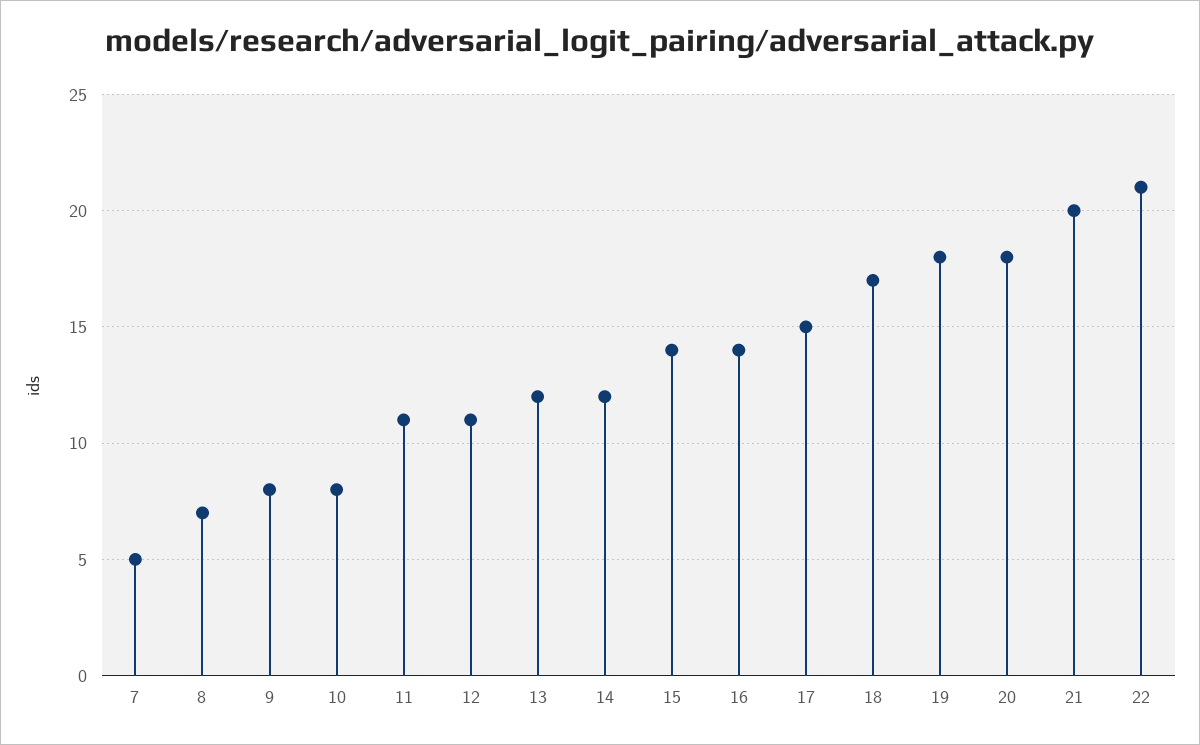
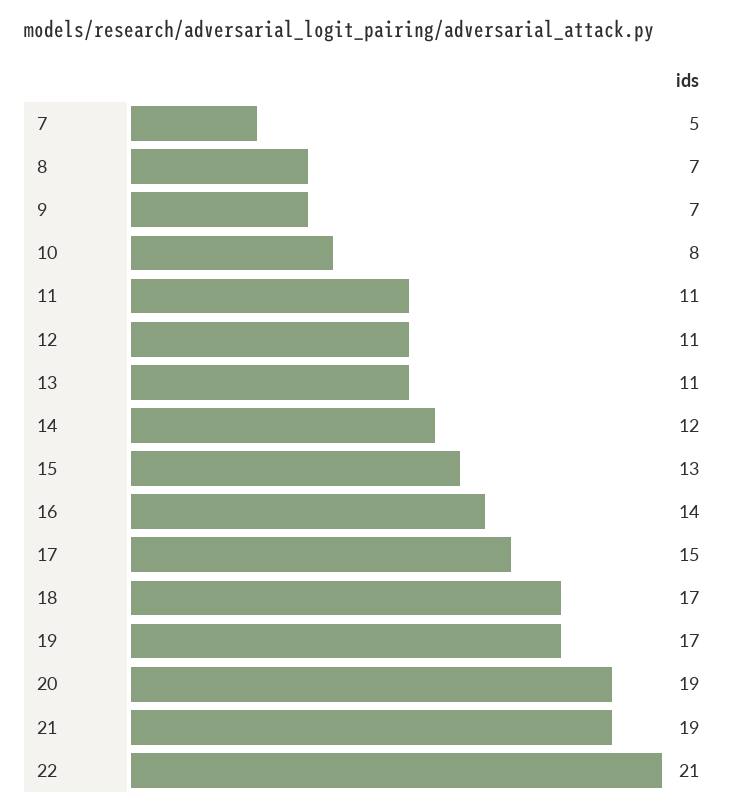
9: 8 -> 7
13: 12 -> 11
15: 14 -> 13
19: 18 -> 17
20: 18 -> 19
21: 20 -> 19

